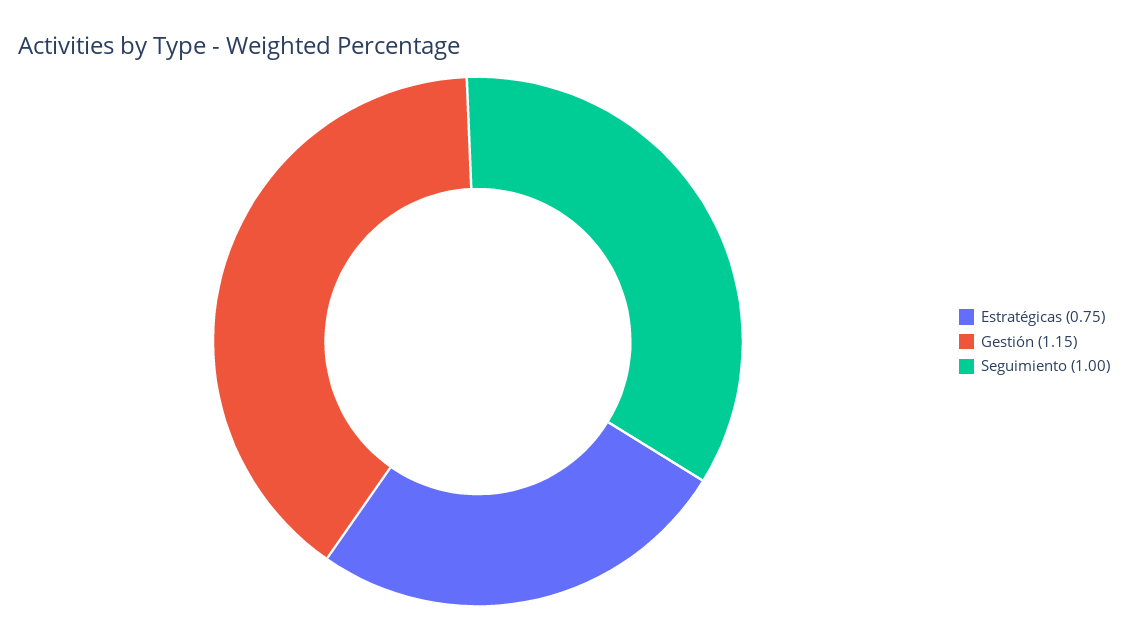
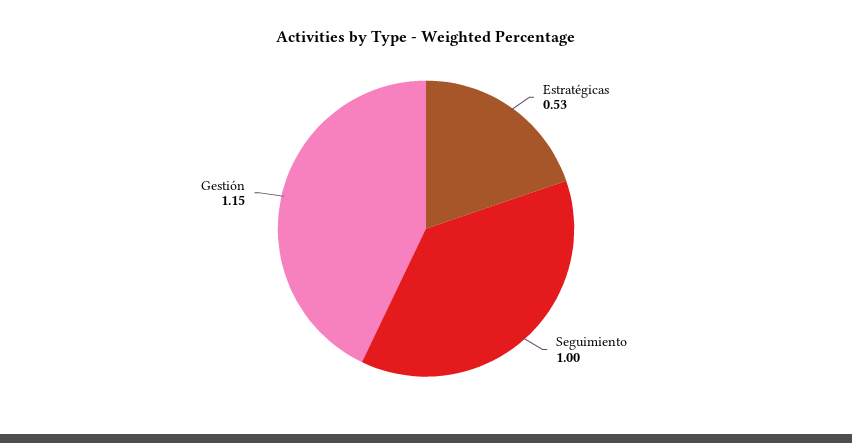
Estratégicas: 0.75 -> 0.53

